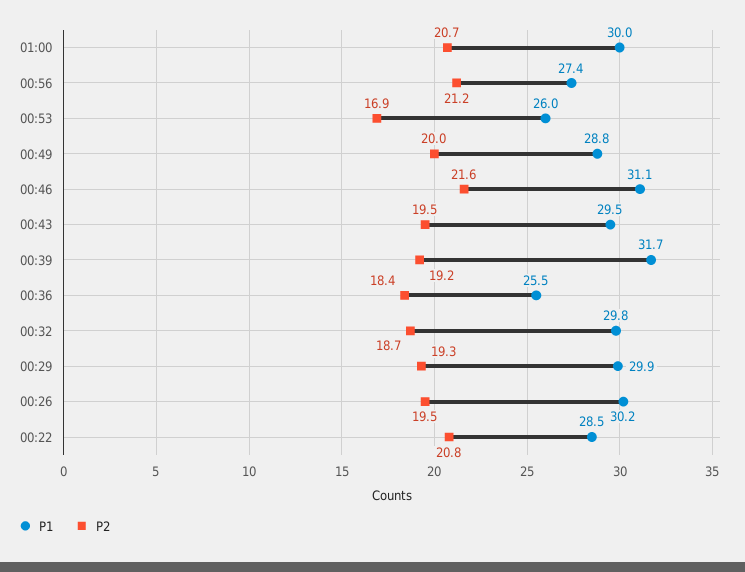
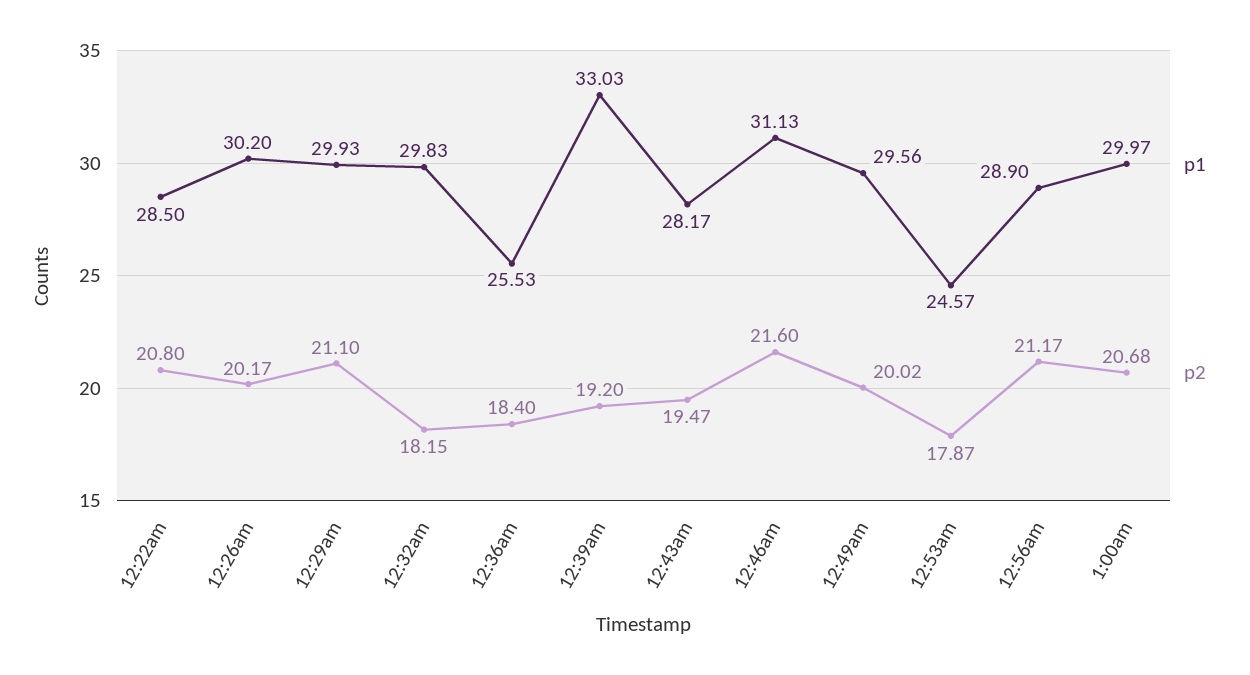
P1, 00:56: 27.4 -> 28.9
P1, 00:53: 26 -> 24.57
P2, 00:53: 16.9 -> 17.87
P1, 00:49: 28.8 -> 29.56
P1, 00:43: 29.5 -> 28.17
P1, 00:39: 31.7 -> 33.03
P2, 00:32: 18.7 -> 18.15
P2, 00:29: 19.3 -> 21.1
P2, 00:26: 19.5 -> 20.17

